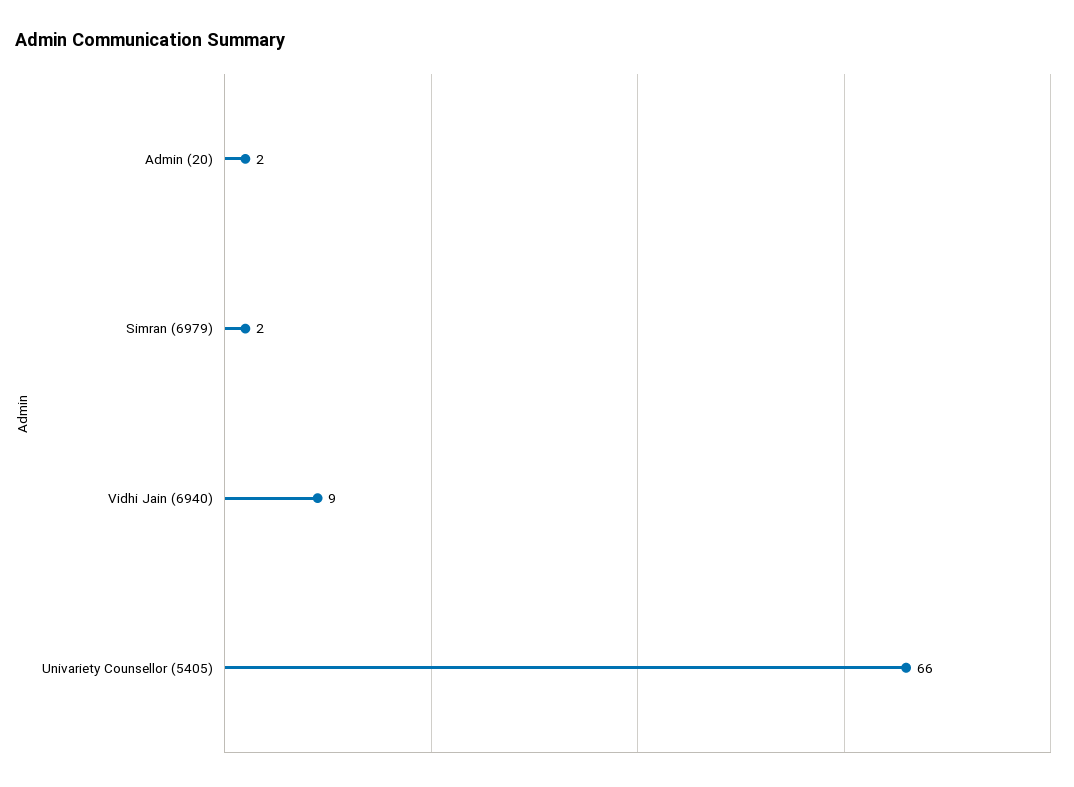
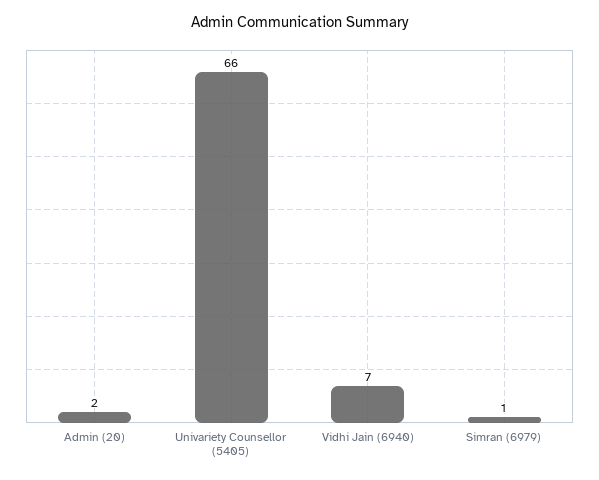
Simran (6979): 2 -> 1
Vidhi Jain (6940): 9 -> 7

